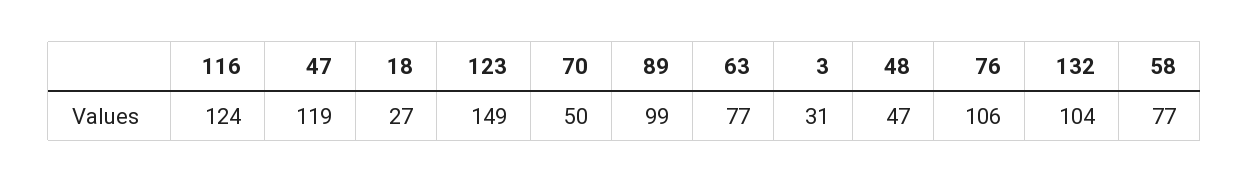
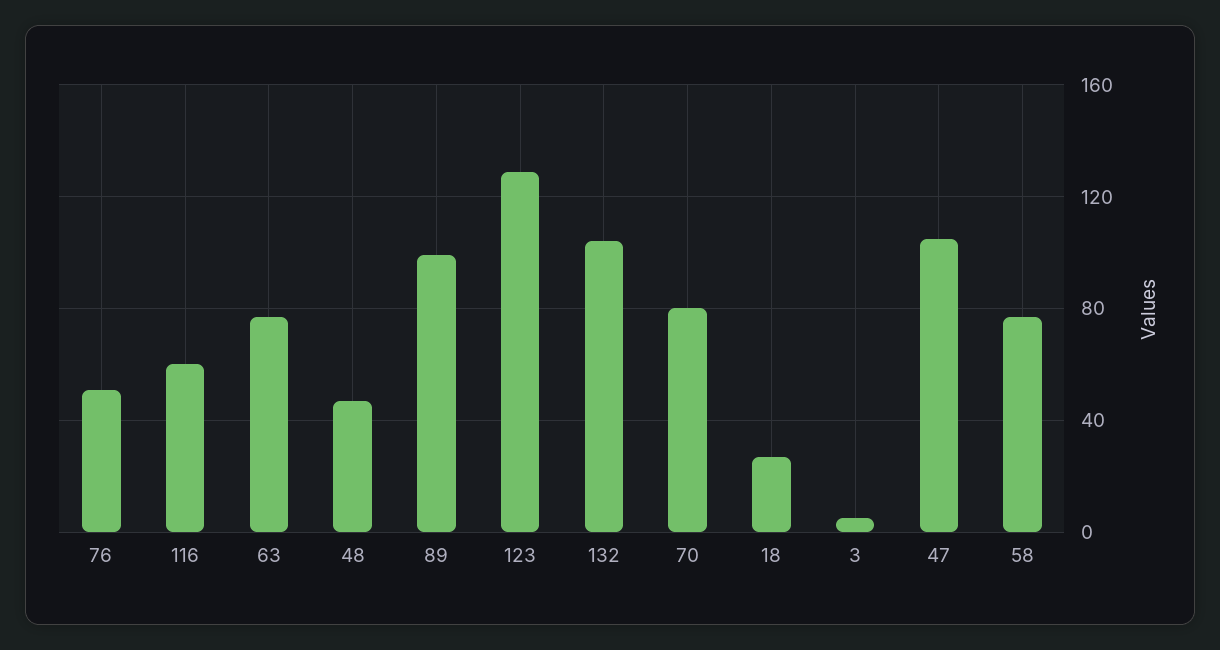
116: 124 -> 60
47: 119 -> 105
123: 149 -> 130
70: 50 -> 80
3: 31 -> 5
76: 106 -> 50

